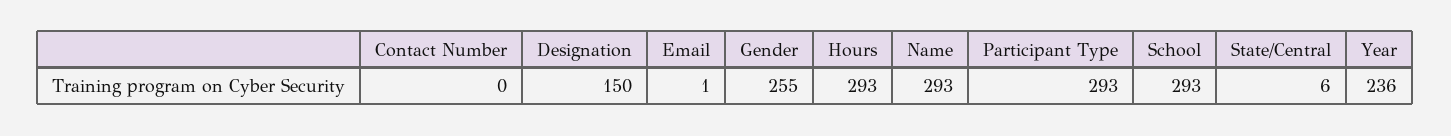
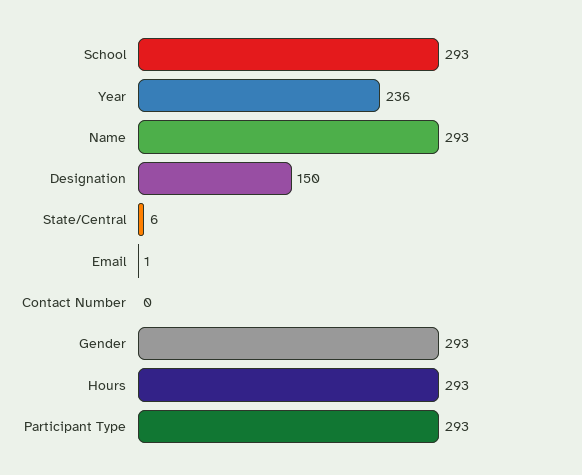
Gender: 255 -> 293

